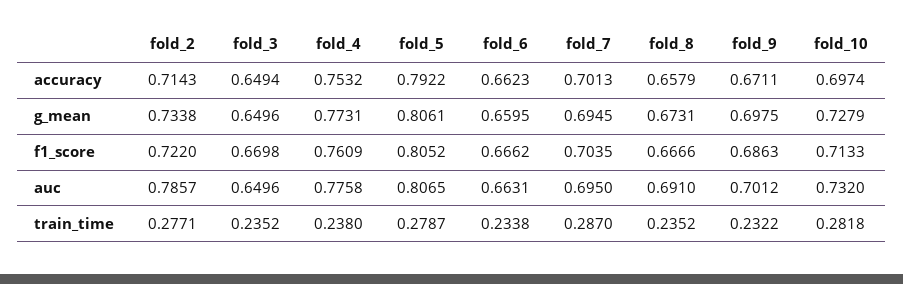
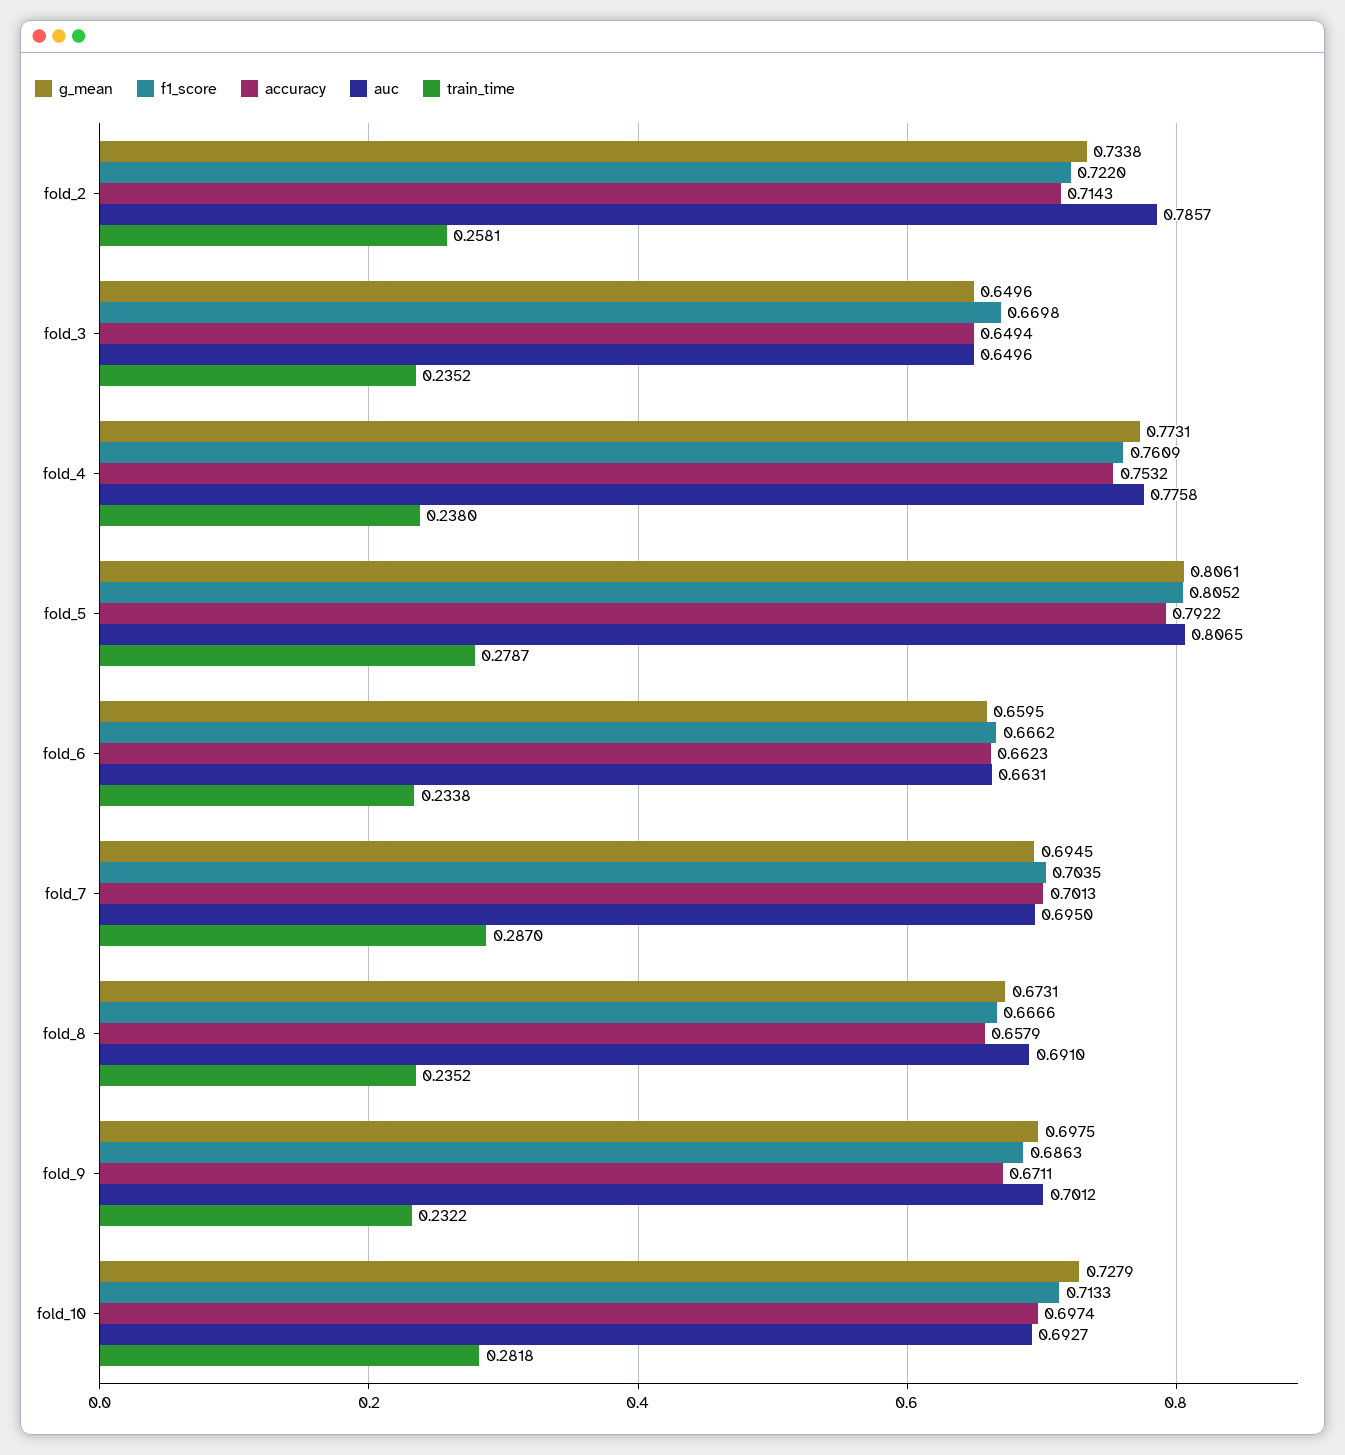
auc, fold_10: 0.732 -> 0.6927
train_time, fold_2: 0.2771 -> 0.2581

